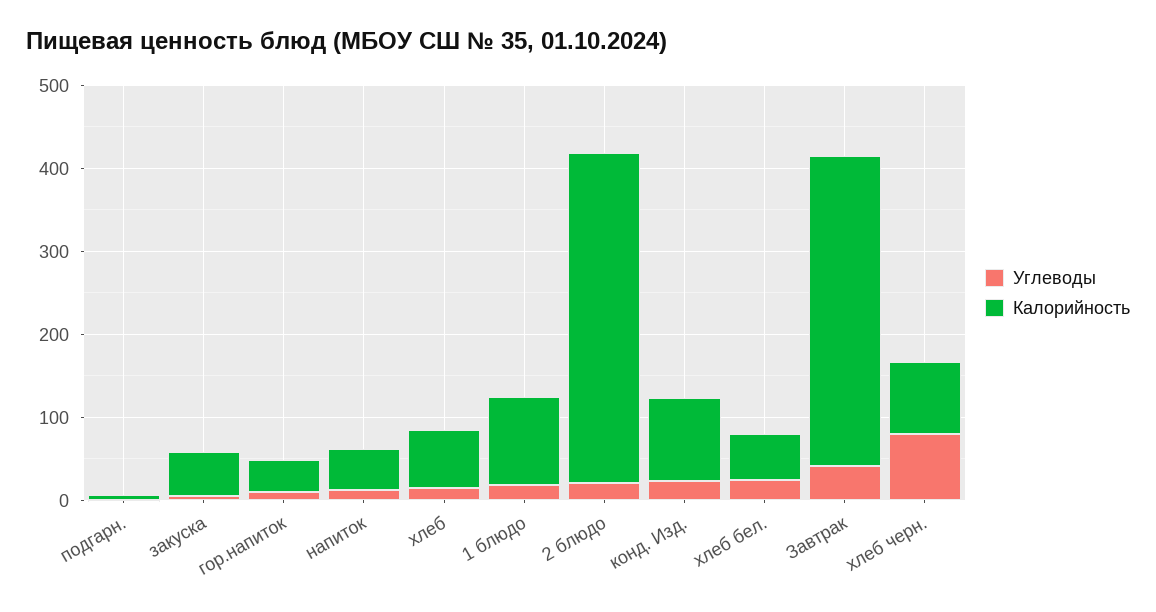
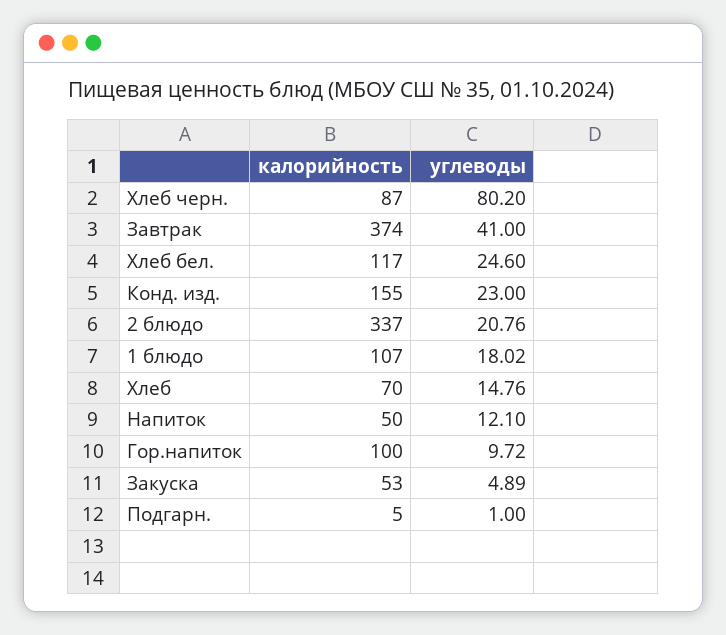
Калорийность, гор.напиток: 40 -> 100
Калорийность, 2 блюдо: 400 -> 337
Калорийность, конд. Изд.: 100 -> 155
Калорийность, хлеб бел.: 60 -> 117

